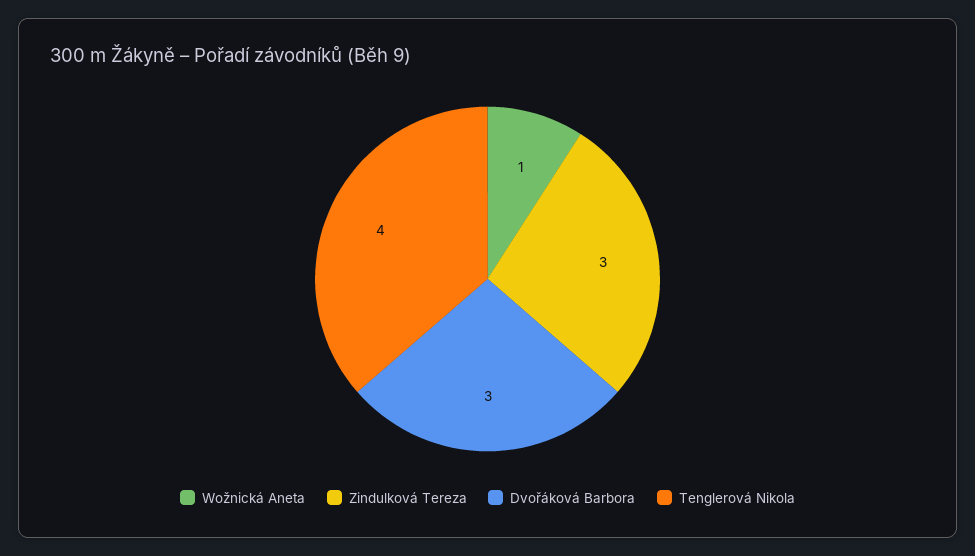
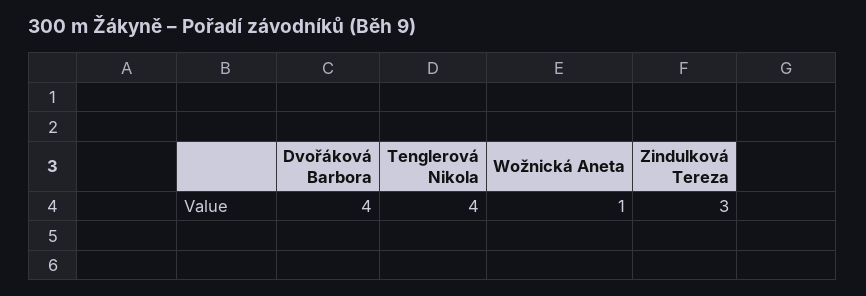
Dvořáková Barbora: 3 -> 4

